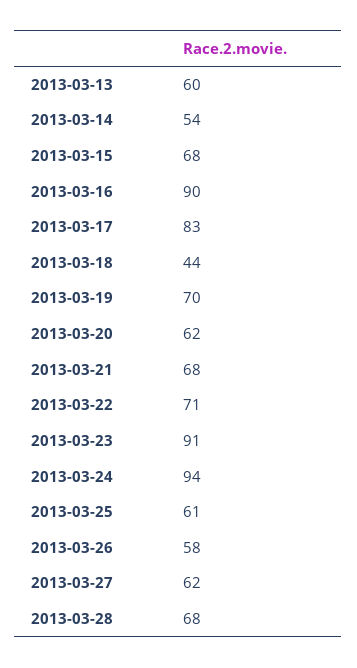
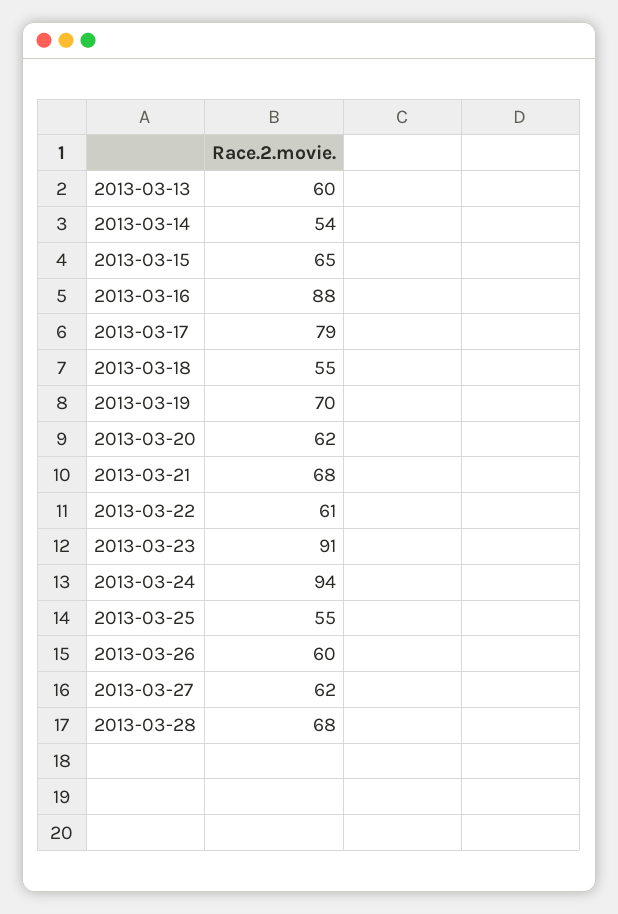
2013-03-15: 68 -> 65
2013-03-16: 90 -> 88
2013-03-17: 83 -> 79
2013-03-18: 44 -> 55
2013-03-22: 71 -> 61
2013-03-25: 61 -> 55
2013-03-26: 58 -> 60

